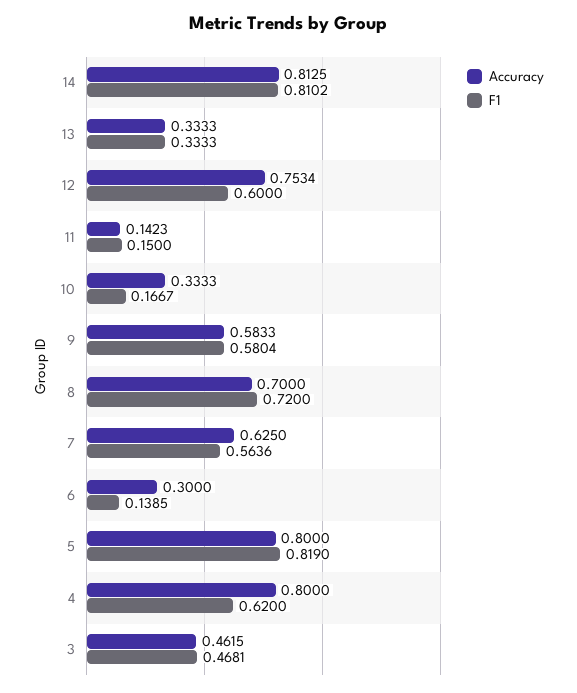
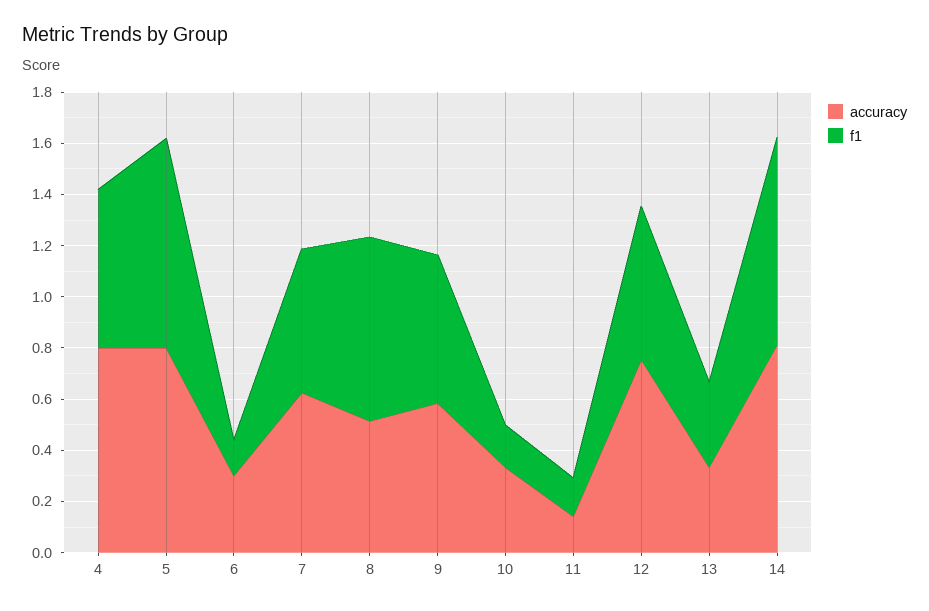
Accuracy, 8: 0.7 -> 0.5
Accuracy, 3: 0.4615 -> none
F1, 3: 0.4681 -> none

